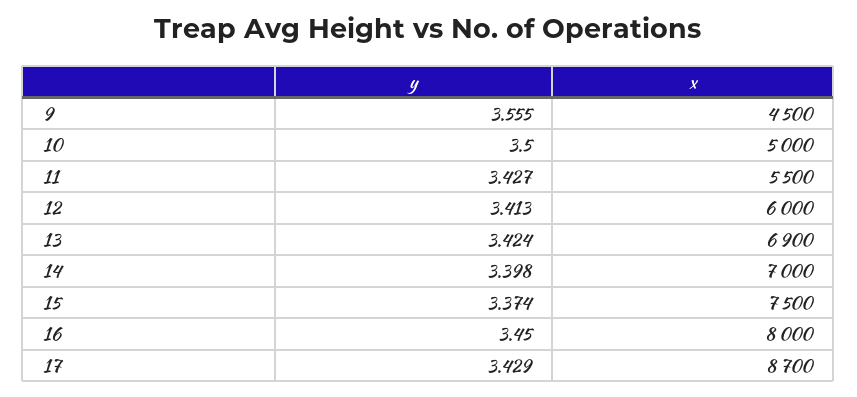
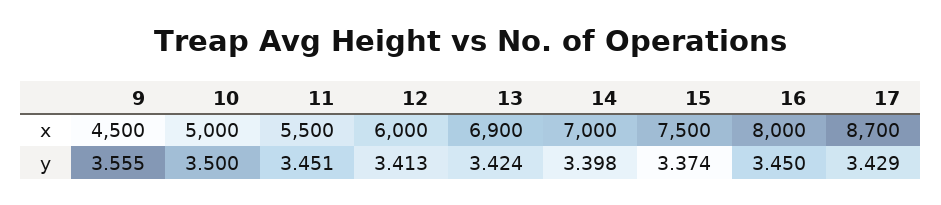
y, 11: 3.427 -> 3.451

